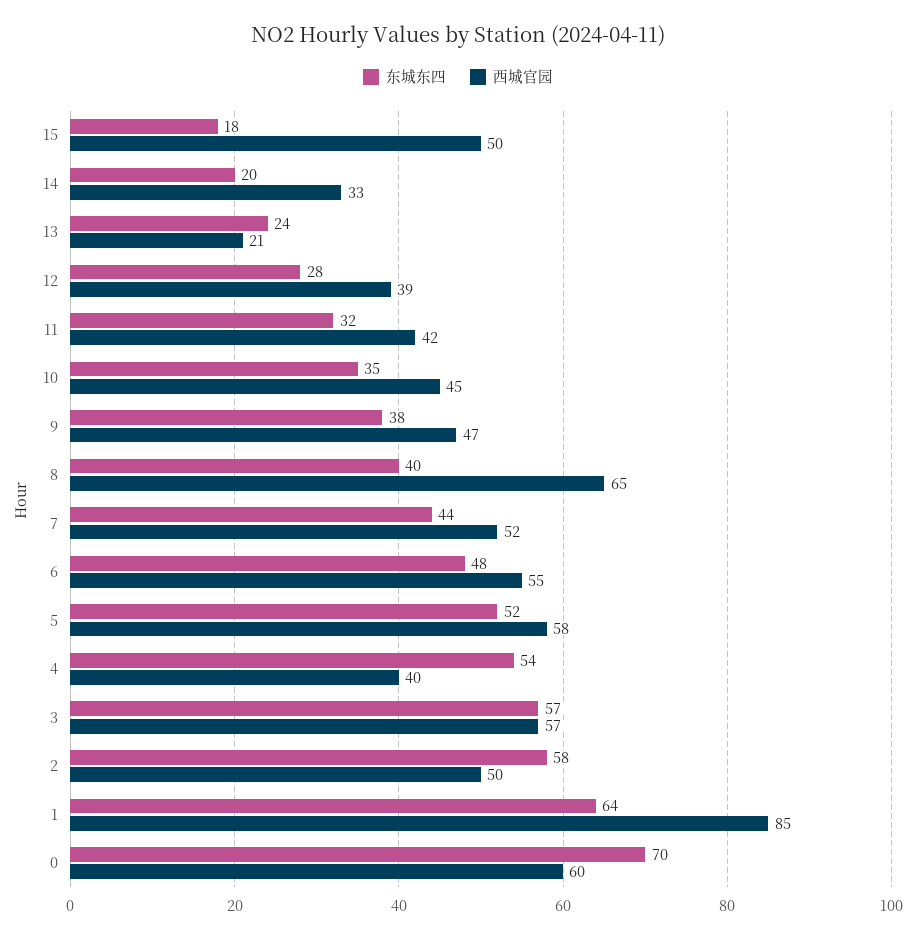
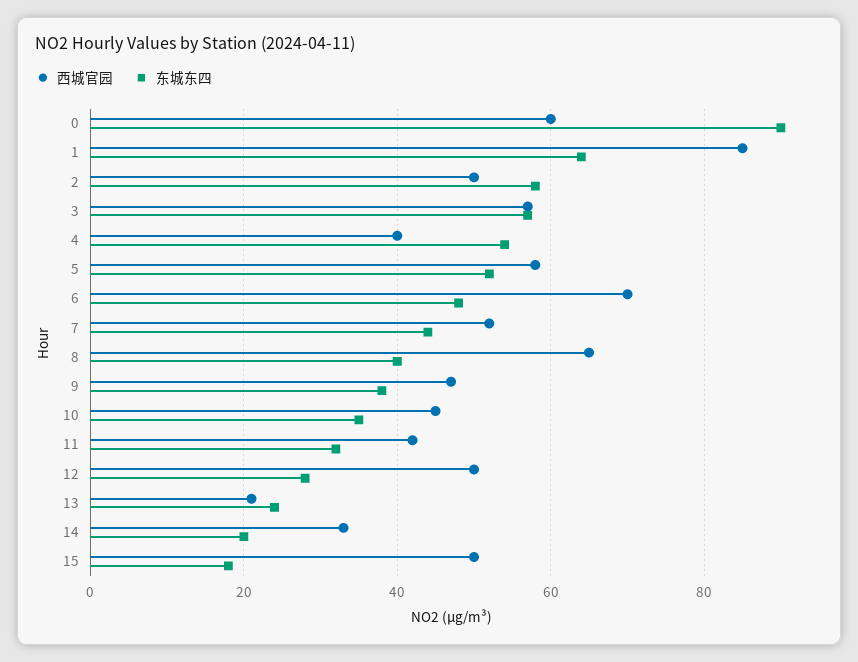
西城官园, 12: 39 -> 50
西城官园, 6: 55 -> 70
东城东四, 0: 70 -> 90

